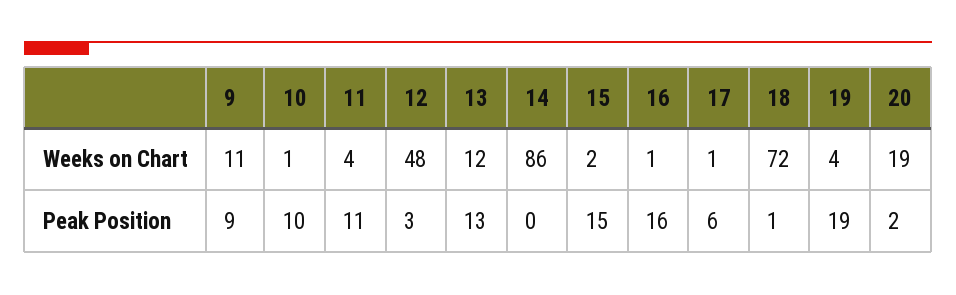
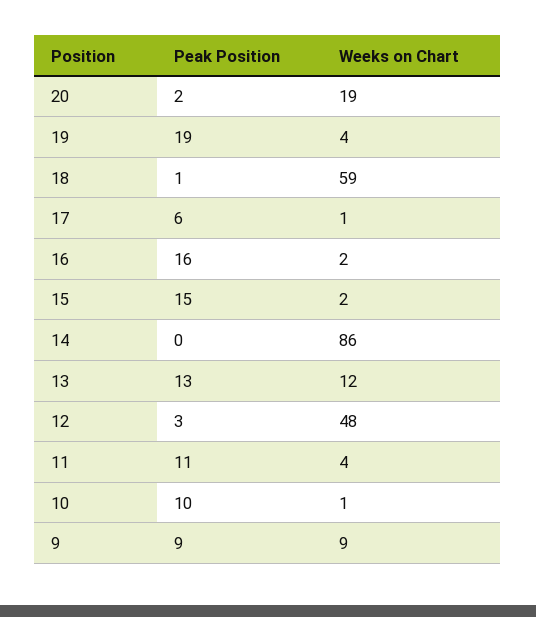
9, Weeks on Chart: 11 -> 9
16, Weeks on Chart: 1 -> 2
18, Weeks on Chart: 72 -> 59

